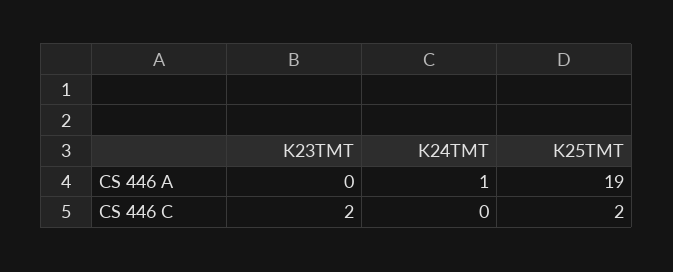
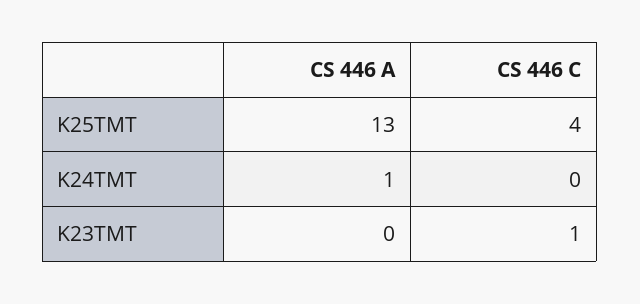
K25TMT, CS 446 A: 19 -> 13
K23TMT, CS 446 C: 2 -> 1
K25TMT, CS 446 C: 2 -> 4

